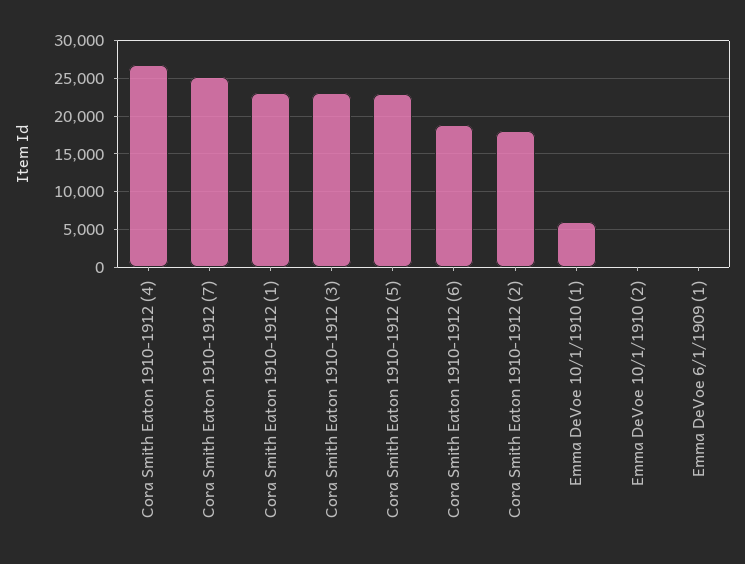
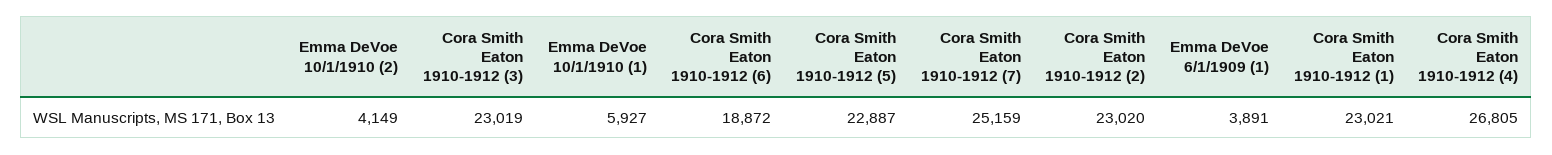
Cora Smith Eaton 1910-1912 (2): 18000 -> 23020
Emma DeVoe 10/1/1910 (2): 0 -> 4149
Emma DeVoe 6/1/1909 (1): 0 -> 3891

